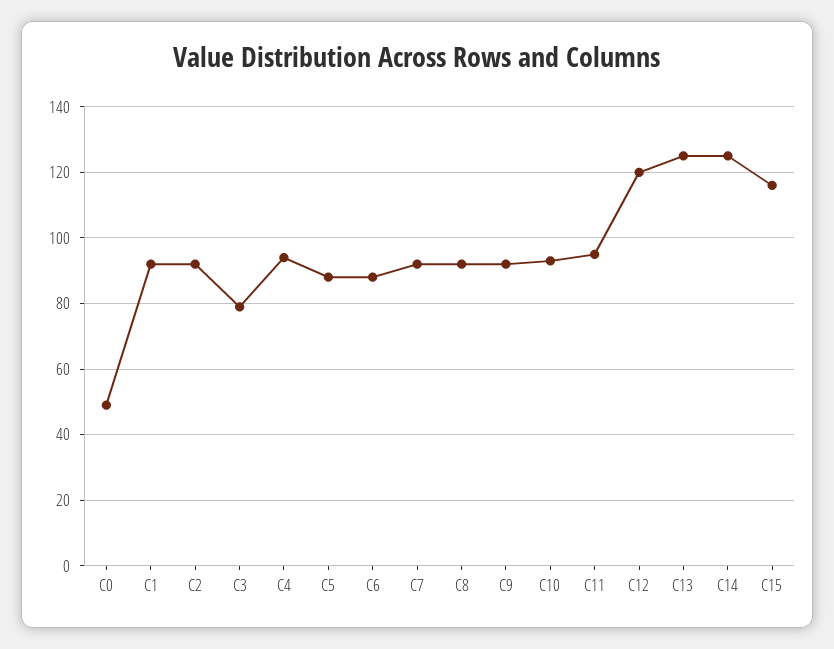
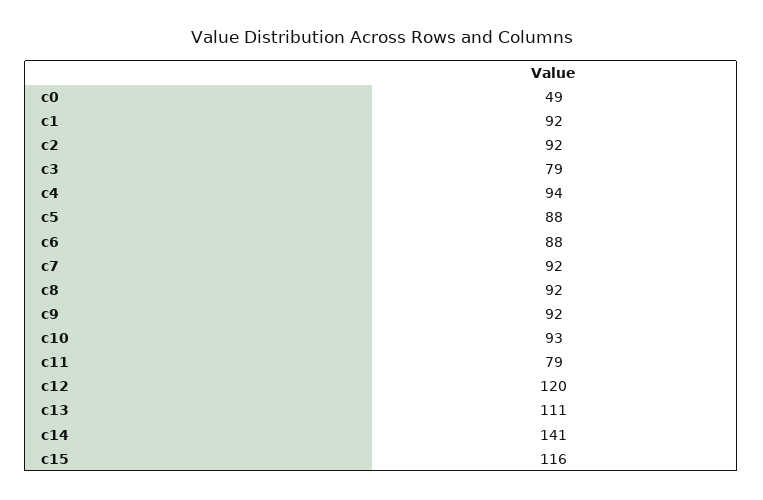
C11: 95 -> 79
C13: 125 -> 111
C14: 125 -> 141

